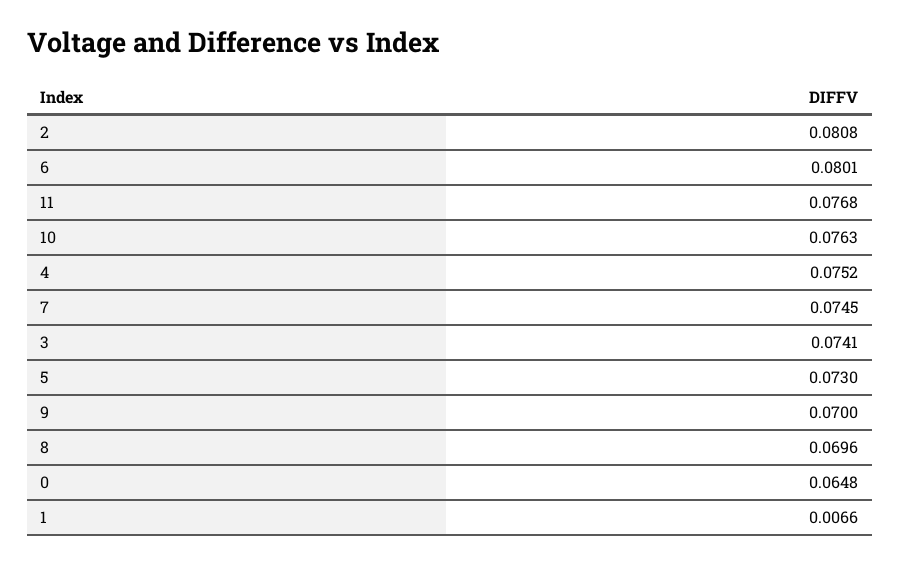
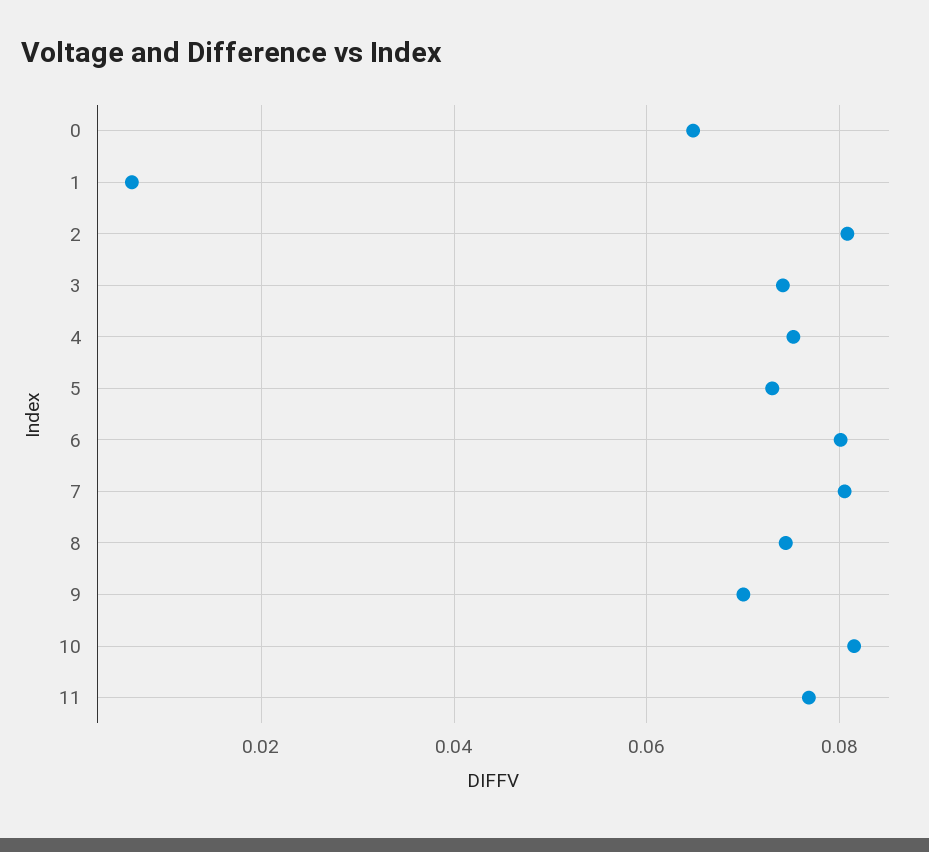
10: 0.0763 -> 0.082
7: 0.0745 -> 0.08
8: 0.0696 -> 0.074

